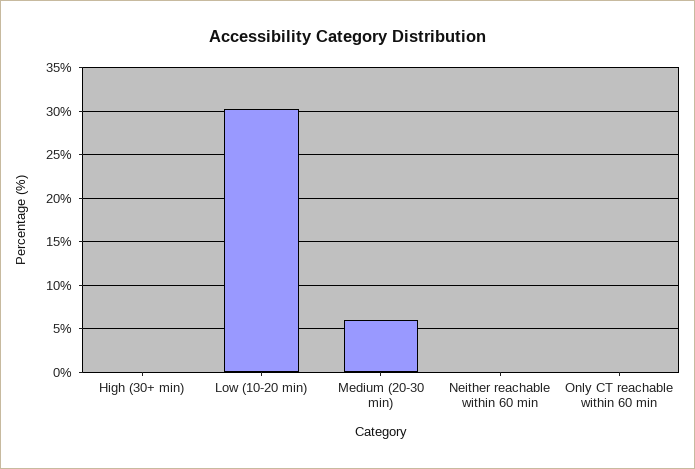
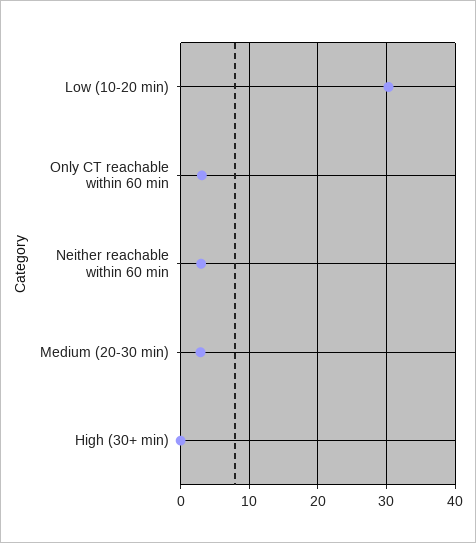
Medium (20-30 min): 6 -> 3
Neither reachable within 60 min: 0 -> 3
Only CT reachable within 60 min: 0 -> 3

